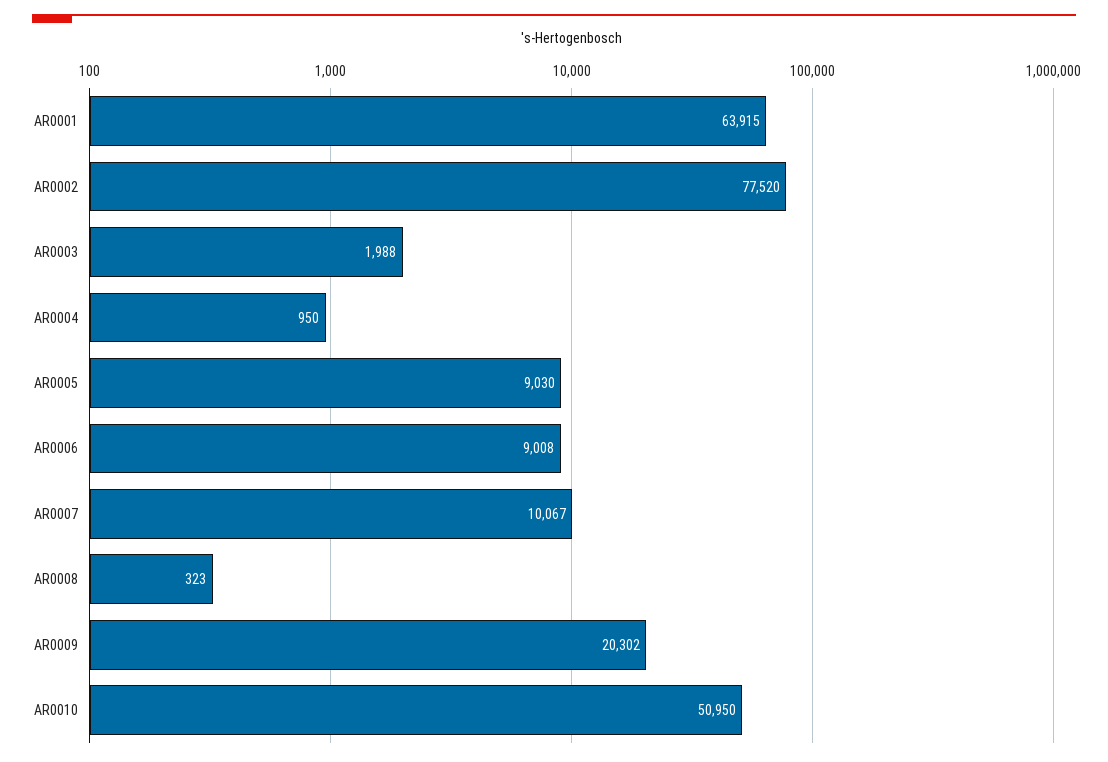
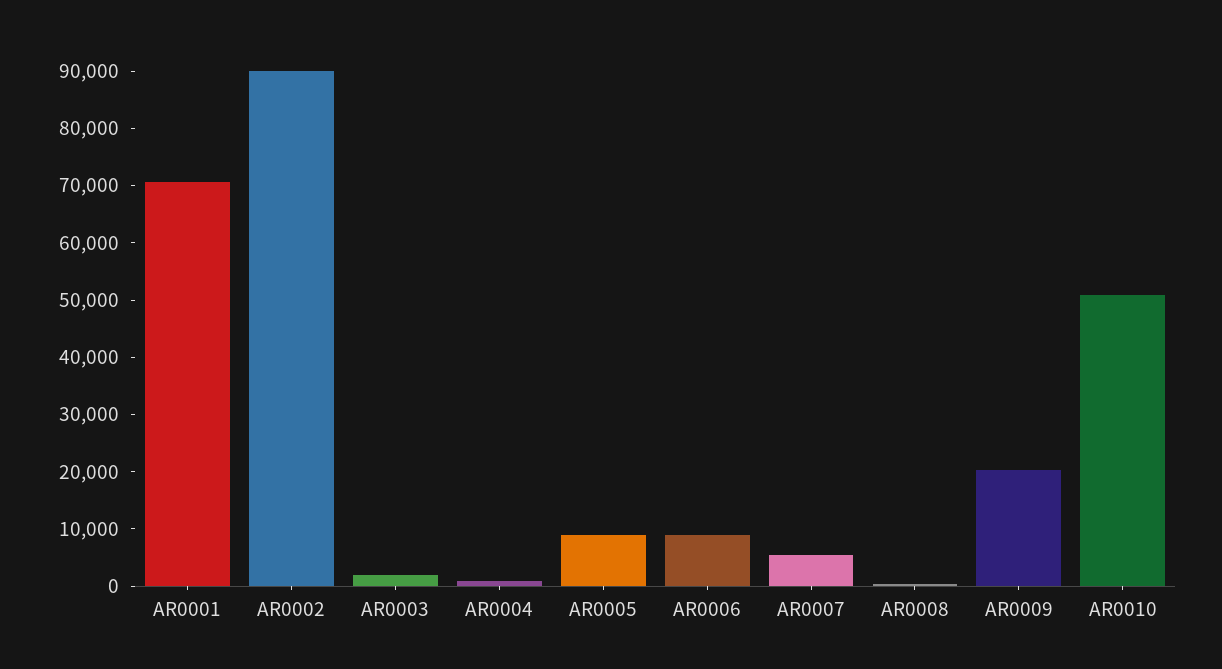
AR0001: 63915 -> 70000
AR0002: 77520 -> 90000
AR0007: 10067 -> 6000

